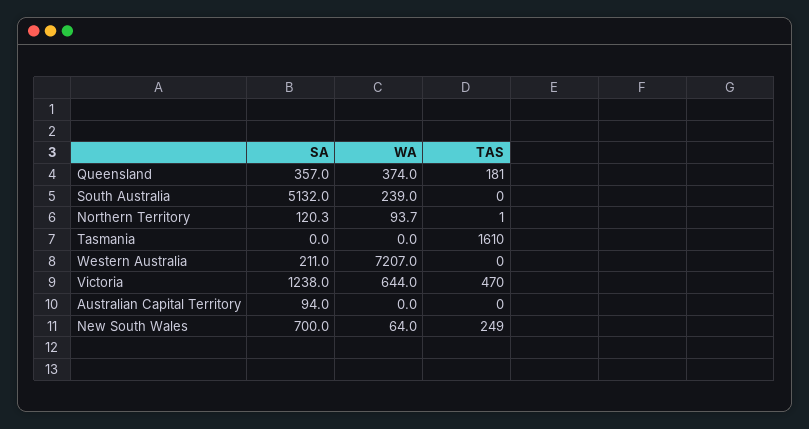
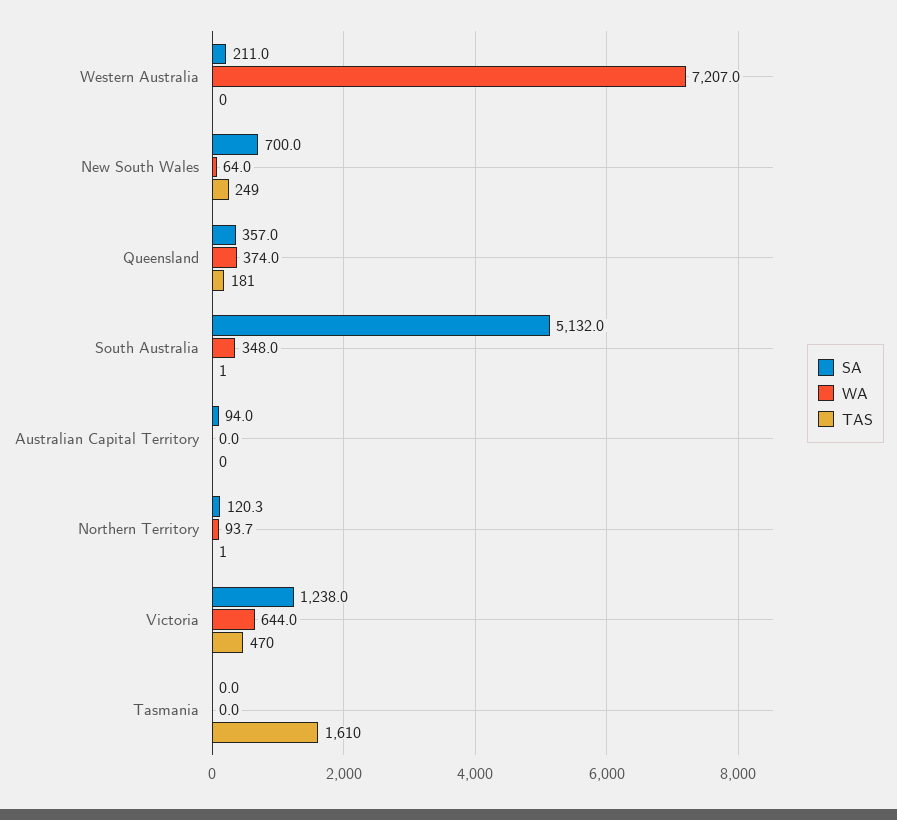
WA, South Australia: 239 -> 348
TAS, South Australia: 0 -> 1

